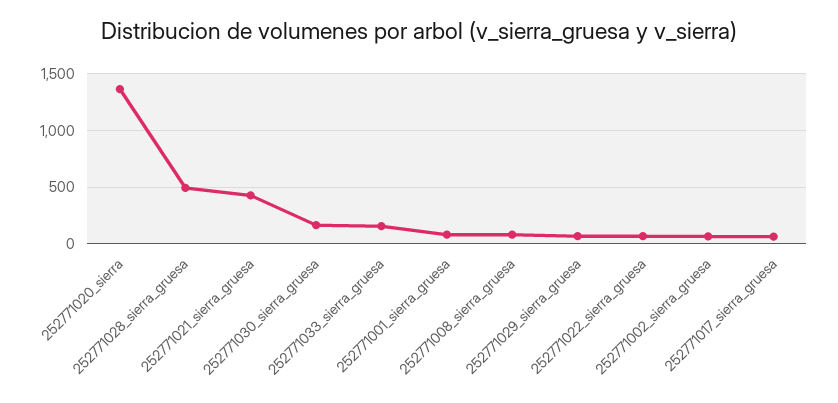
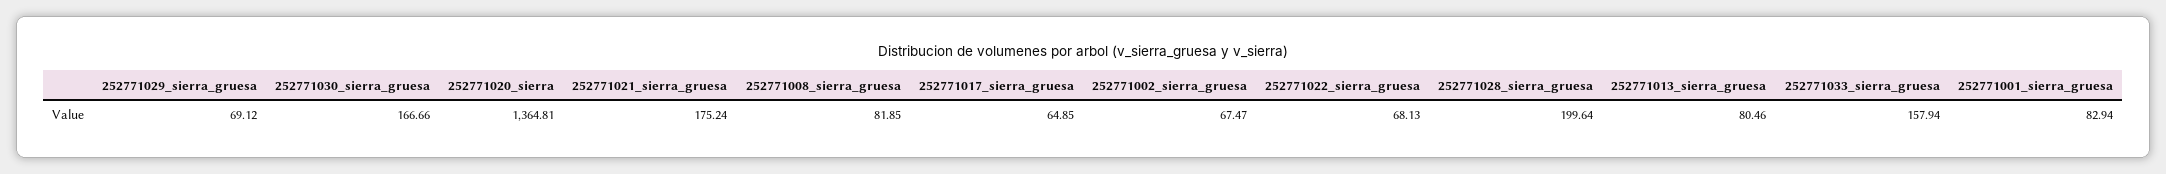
252771028_sierra_gruesa: 500 -> 199.64
252771021_sierra_gruesa: 400 -> 175.24
252771013_sierra_gruesa: none -> 80.46

